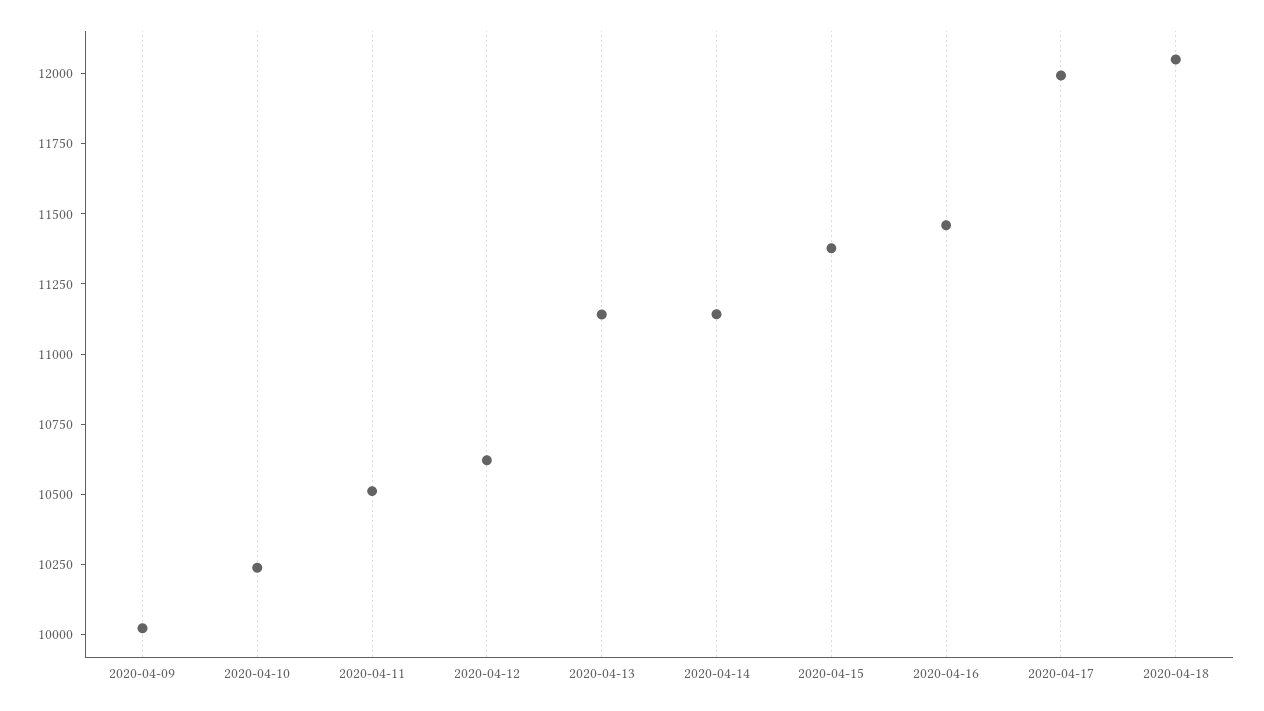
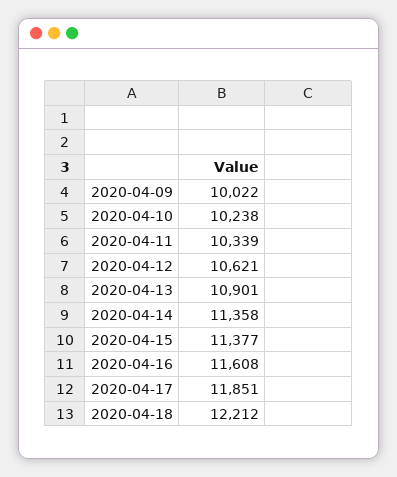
2020-04-11: 10500 -> 10339
2020-04-13: 11150 -> 10901
2020-04-14: 11150 -> 11358
2020-04-16: 11450 -> 11608
2020-04-17: 12000 -> 11851
2020-04-18: 12050 -> 12212

